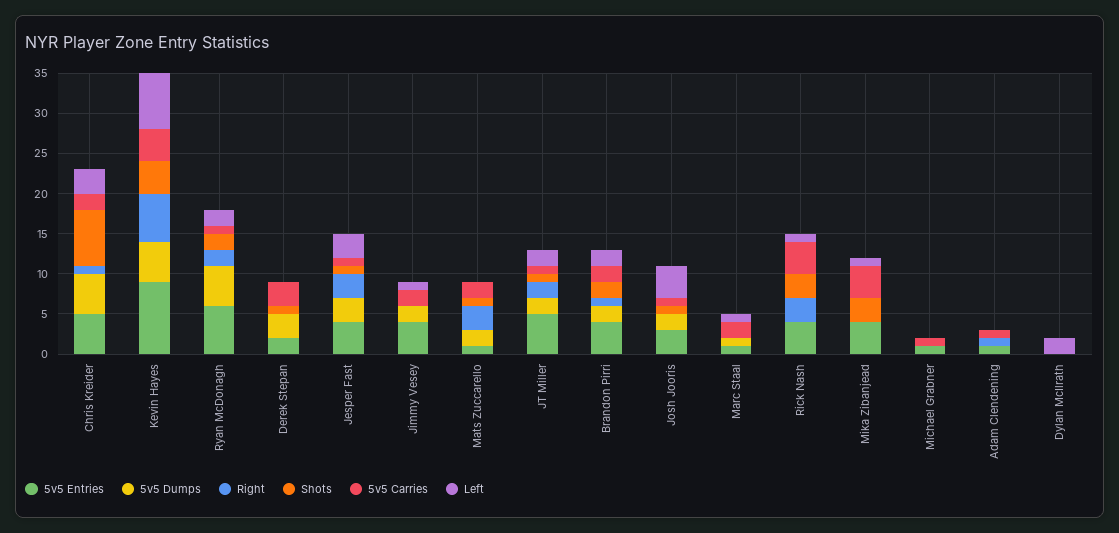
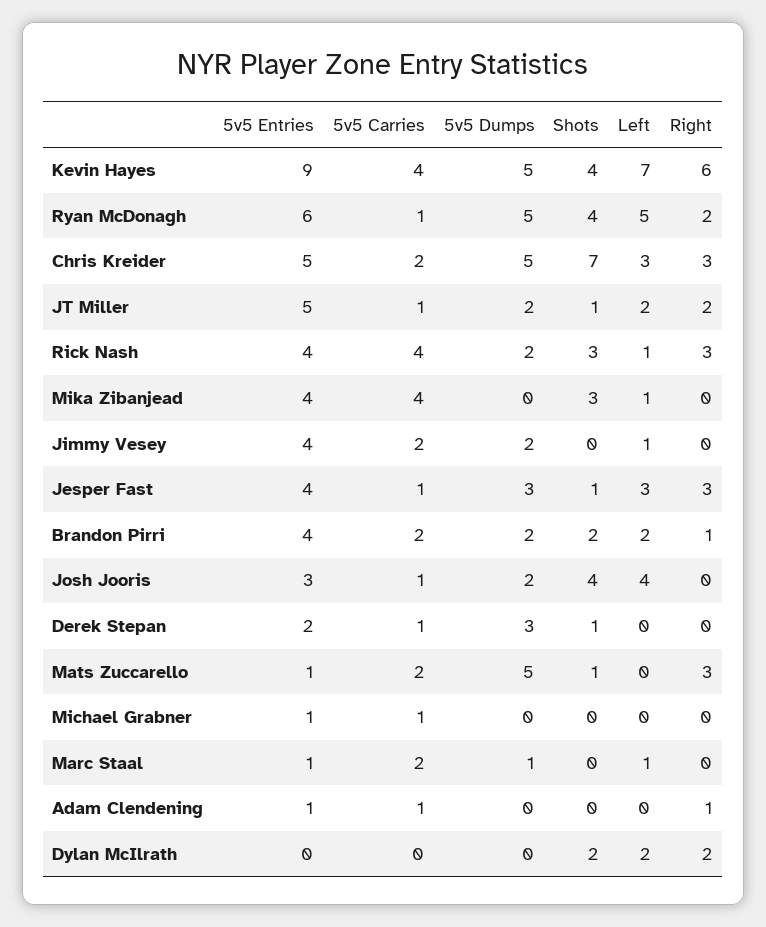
Right, Chris Kreider: 1 -> 3
Shots, Ryan McDonagh: 2 -> 4
Left, Ryan McDonagh: 2 -> 5
5v5 Carries, Derek Stepan: 3 -> 1
5v5 Dumps, Mats Zuccarello: 2 -> 5
Shots, Josh Jooris: 1 -> 4
5v5 Dumps, Rick Nash: 0 -> 2
Right, Dylan McIlrath: 0 -> 2
Shots, Dylan McIlrath: 0 -> 2

